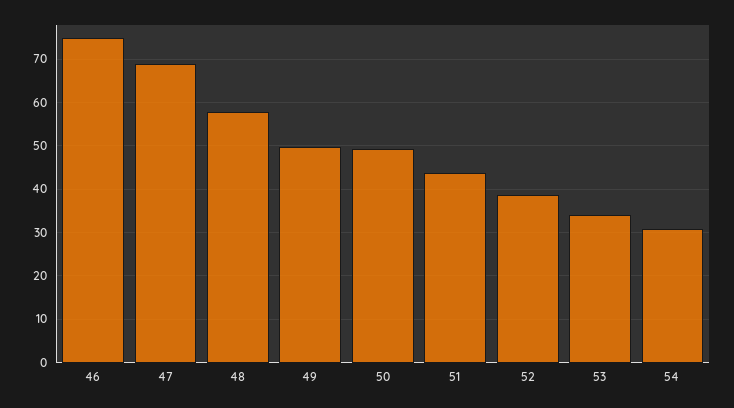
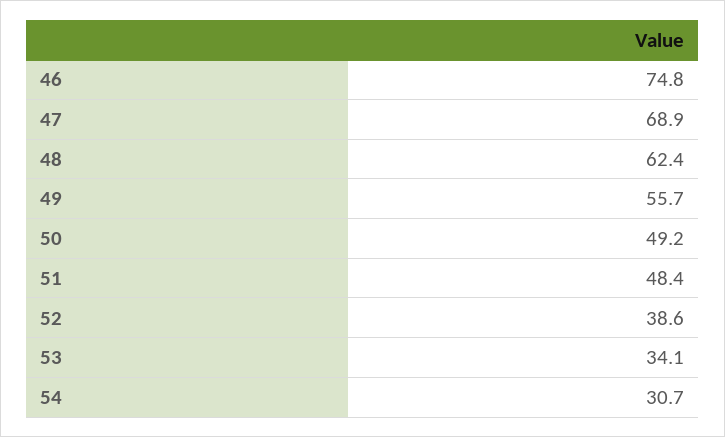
48: 58 -> 62.4
49: 50 -> 55.7
51: 44 -> 48.4

